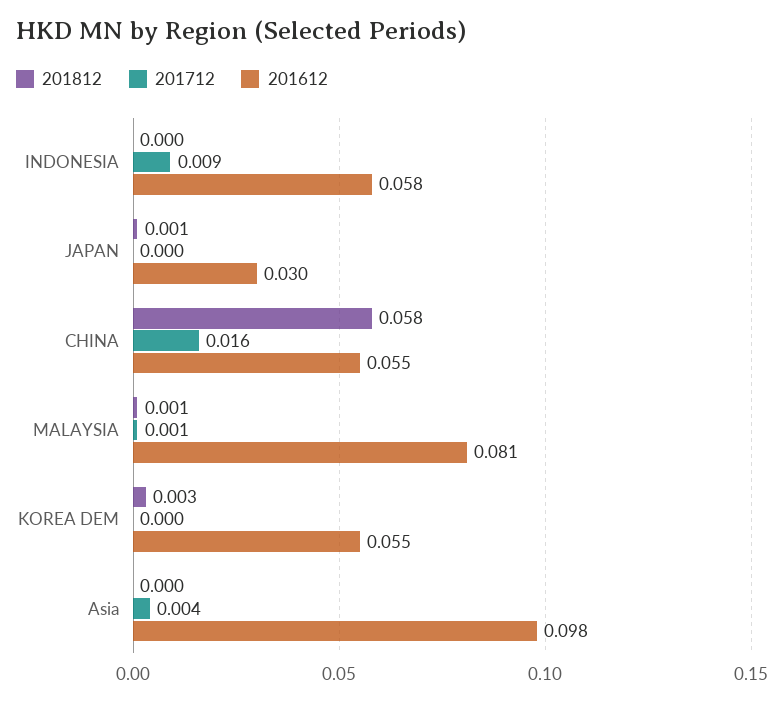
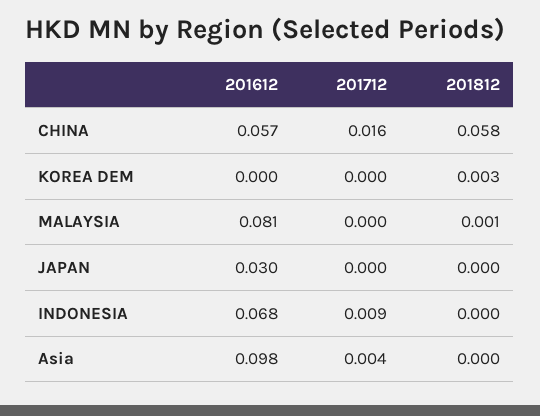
201612, INDONESIA: 0.058 -> 0.068
201812, JAPAN: 0.001 -> 0
201612, CHINA: 0.055 -> 0.057
201712, MALAYSIA: 0.001 -> 0
201612, KOREA DEM: 0.055 -> 0

